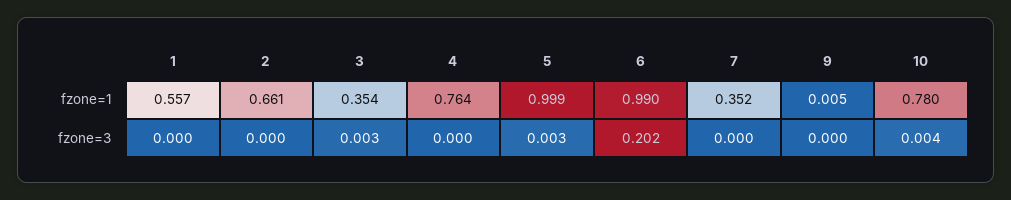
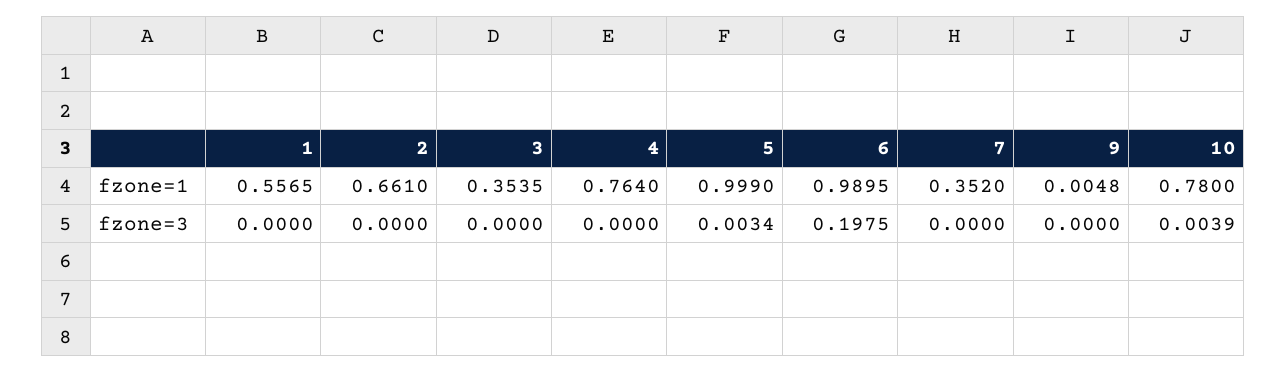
3, fzone=3: 0.003 -> 0
6, fzone=3: 0.202 -> 0.1975

